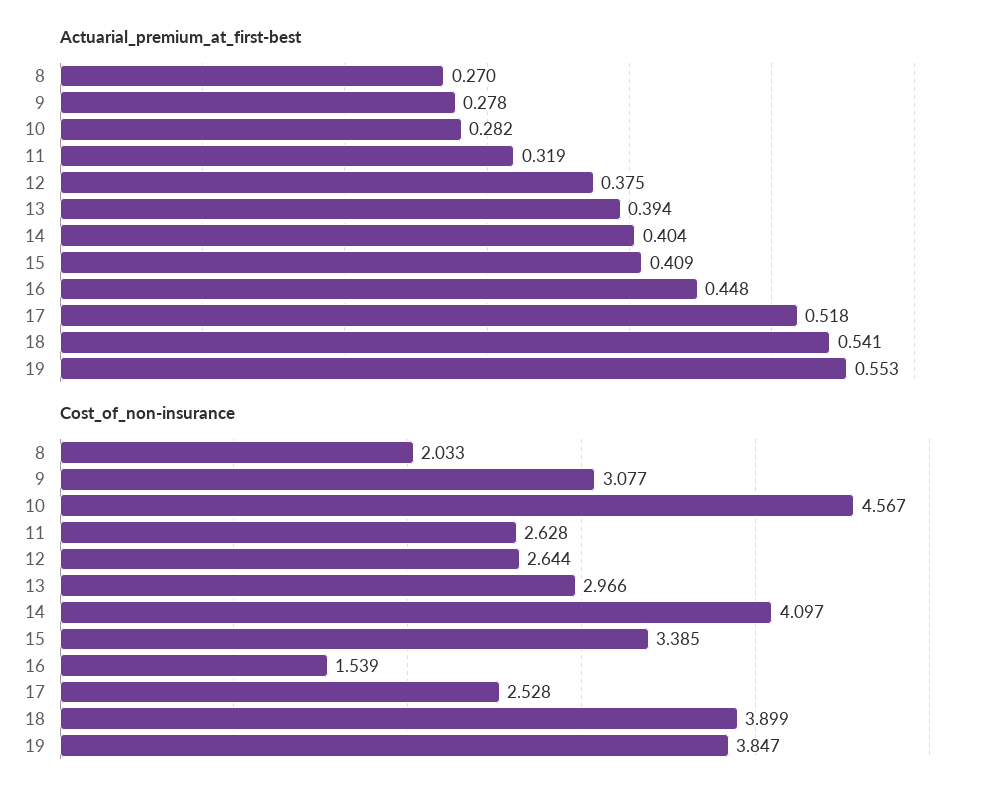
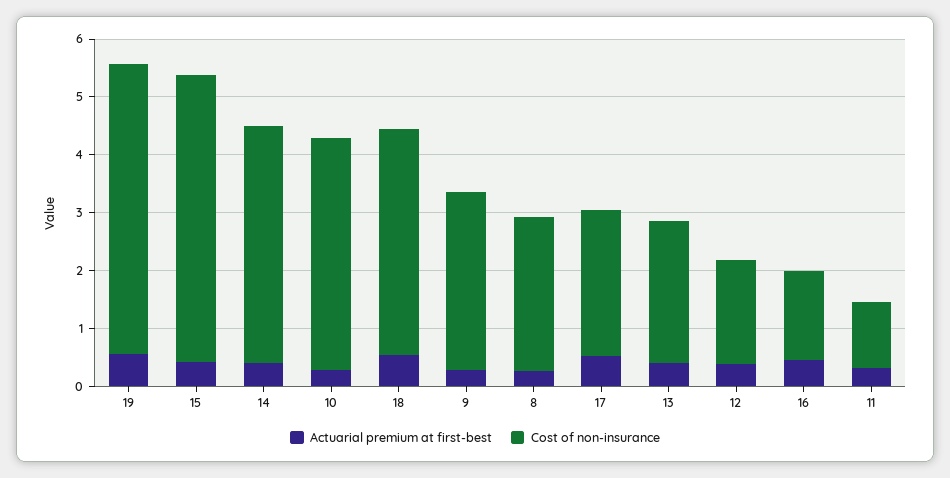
Cost_of_non-insurance, 8: 2.033 -> 2.6
Cost_of_non-insurance, 10: 4.567 -> 4
Cost_of_non-insurance, 11: 2.628 -> 1.2
Cost_of_non-insurance, 12: 2.644 -> 1.8
Cost_of_non-insurance, 13: 2.966 -> 2.4
Cost_of_non-insurance, 15: 3.385 -> 5
Cost_of_non-insurance, 19: 3.847 -> 5

